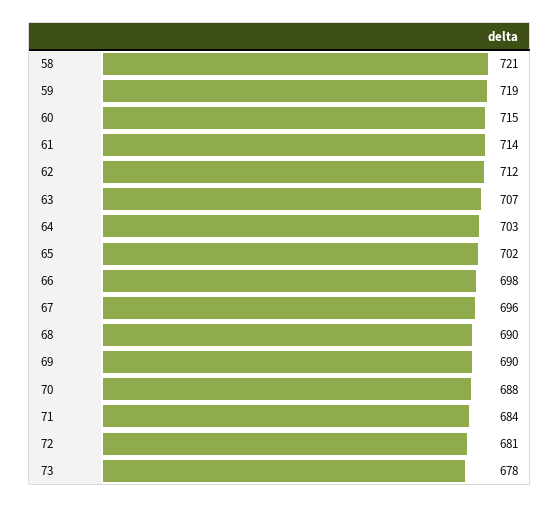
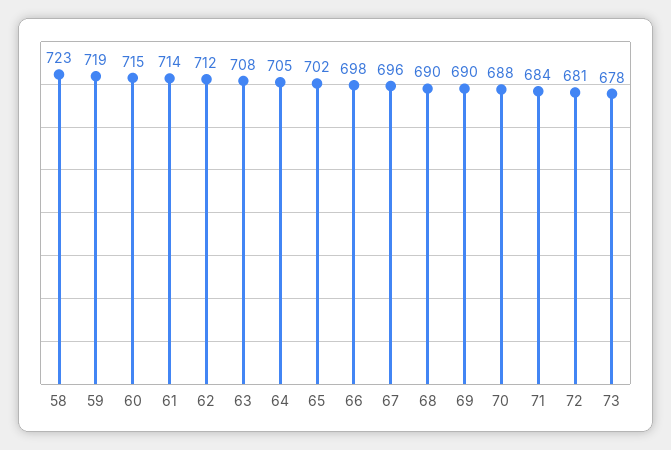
58: 721 -> 723
63: 707 -> 708
64: 703 -> 705

